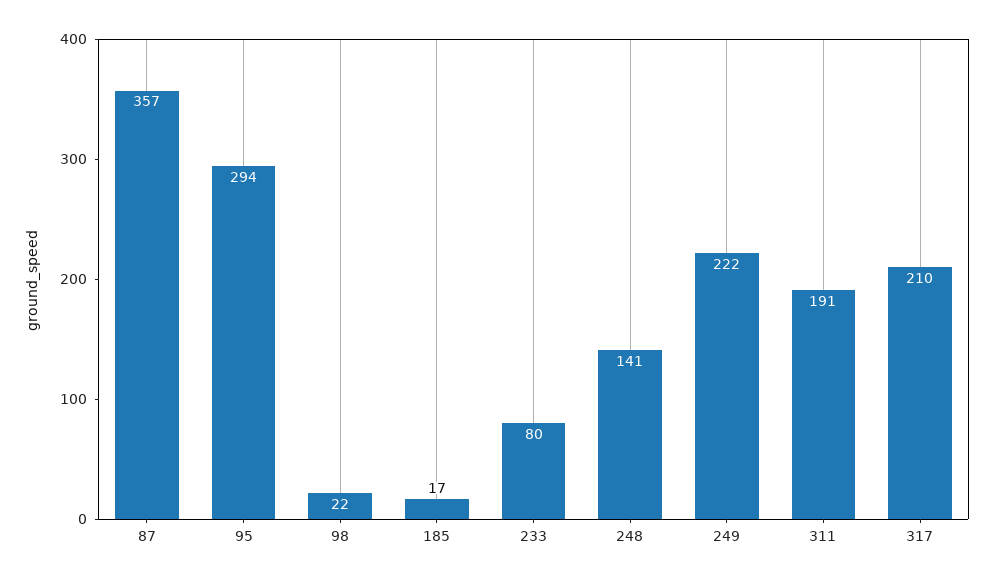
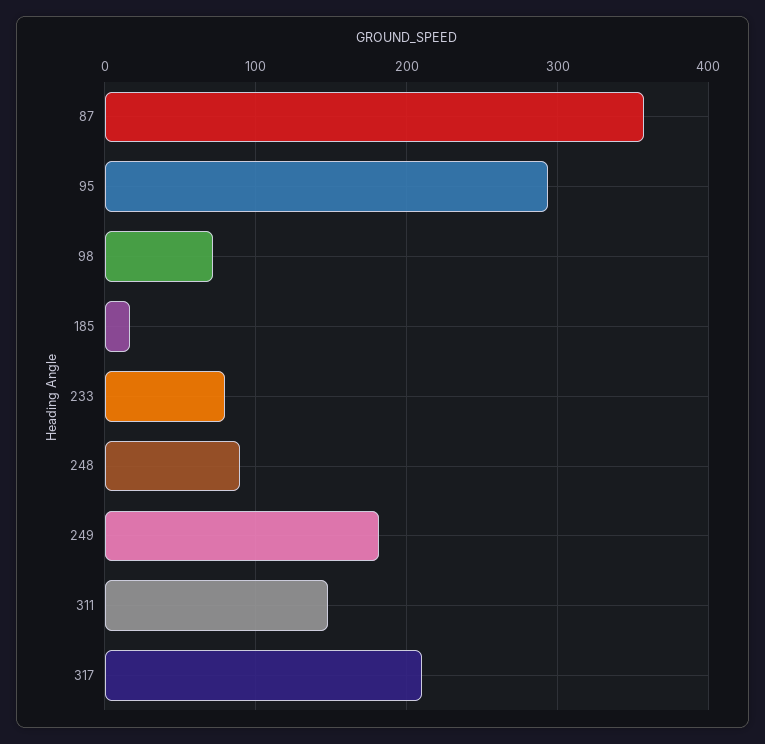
98: 22 -> 70
248: 141 -> 90
249: 222 -> 180
311: 191 -> 150

